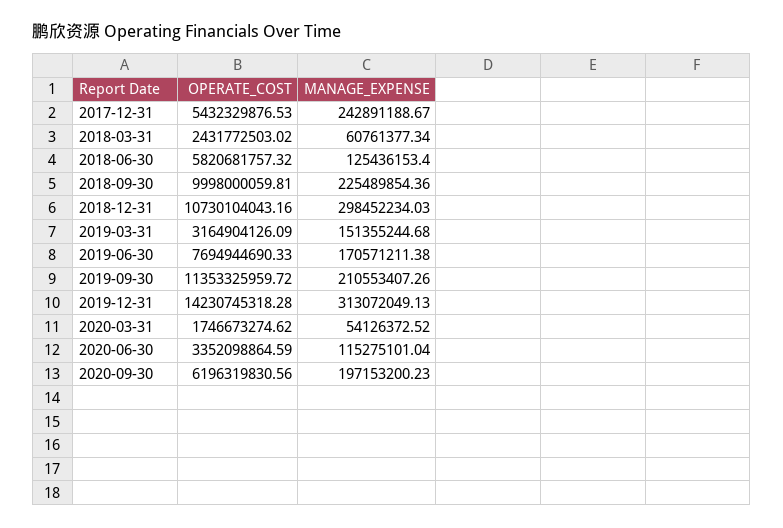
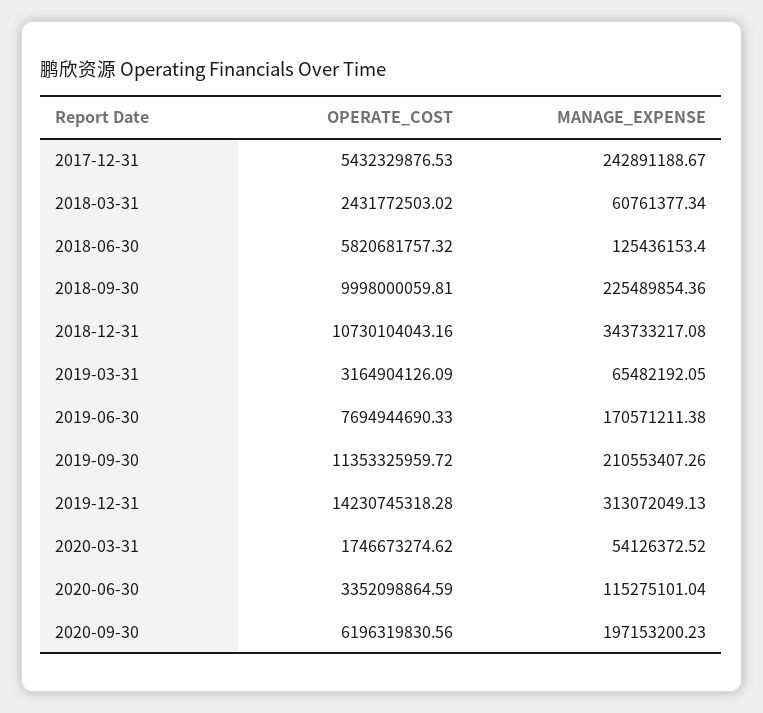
MANAGE_EXPENSE, 2018-12-31: 298452234.03 -> 343733217.08
MANAGE_EXPENSE, 2019-03-31: 151355244.68 -> 65482192.05

